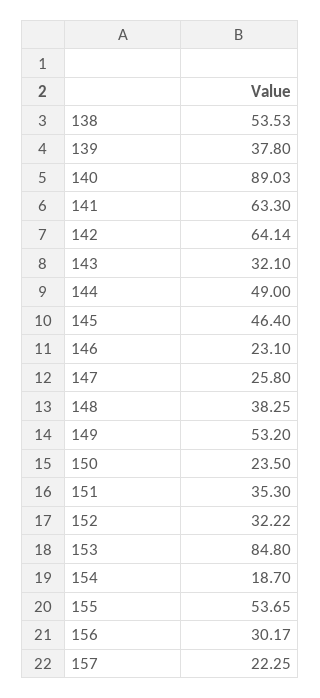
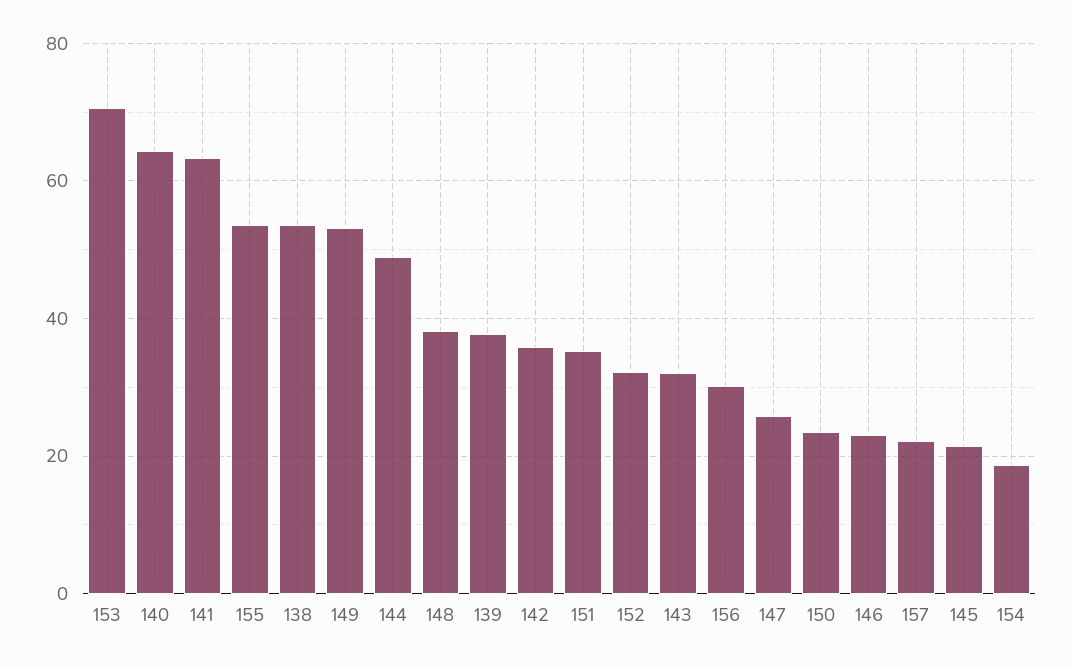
140: 89.03 -> 64
142: 64.14 -> 36
145: 46.4 -> 22
153: 84.8 -> 70

